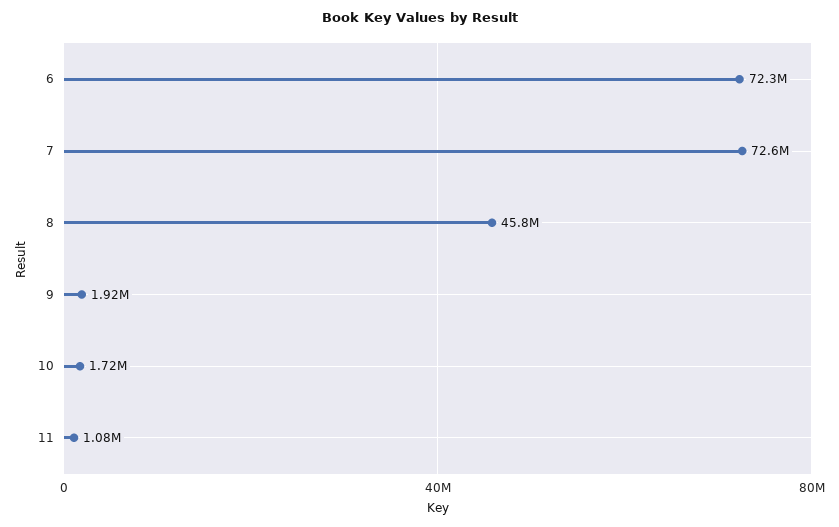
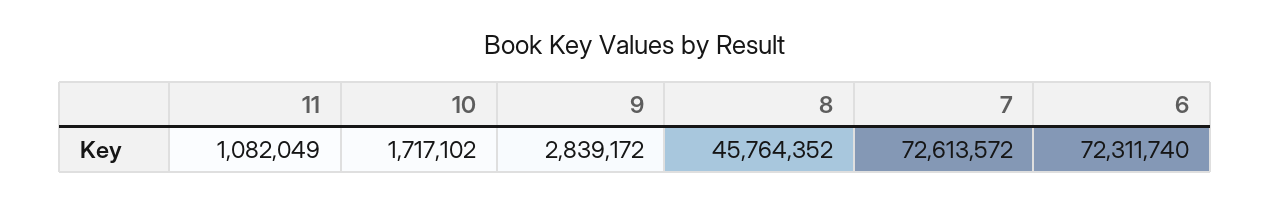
9: 1920000 -> 2839172

